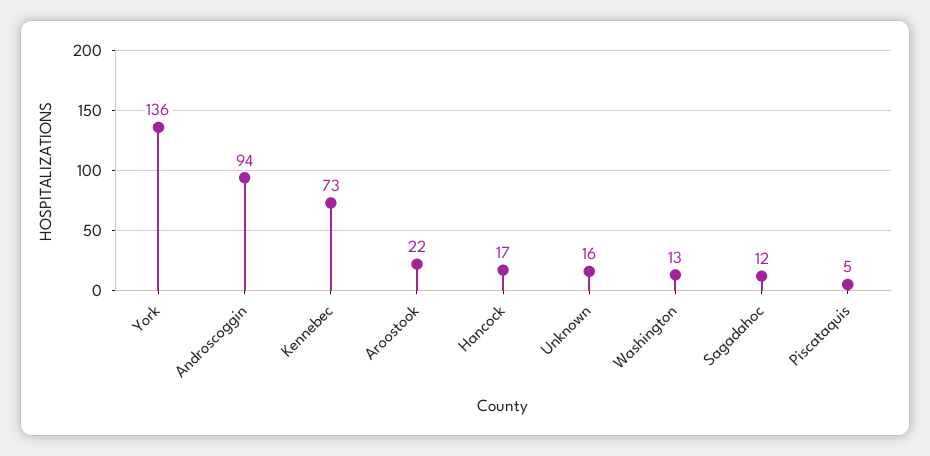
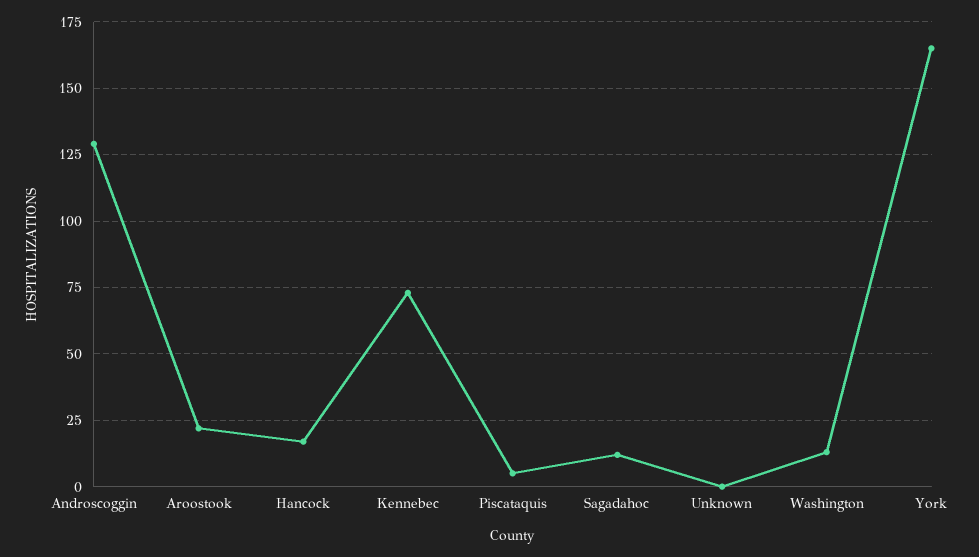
York: 136 -> 165
Androscoggin: 94 -> 130
Unknown: 16 -> 0

